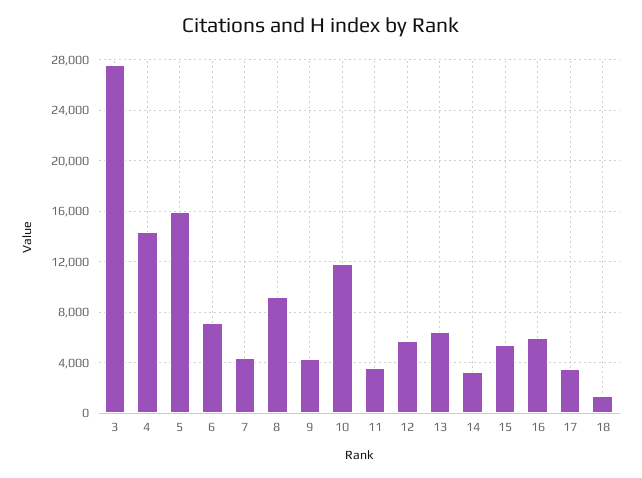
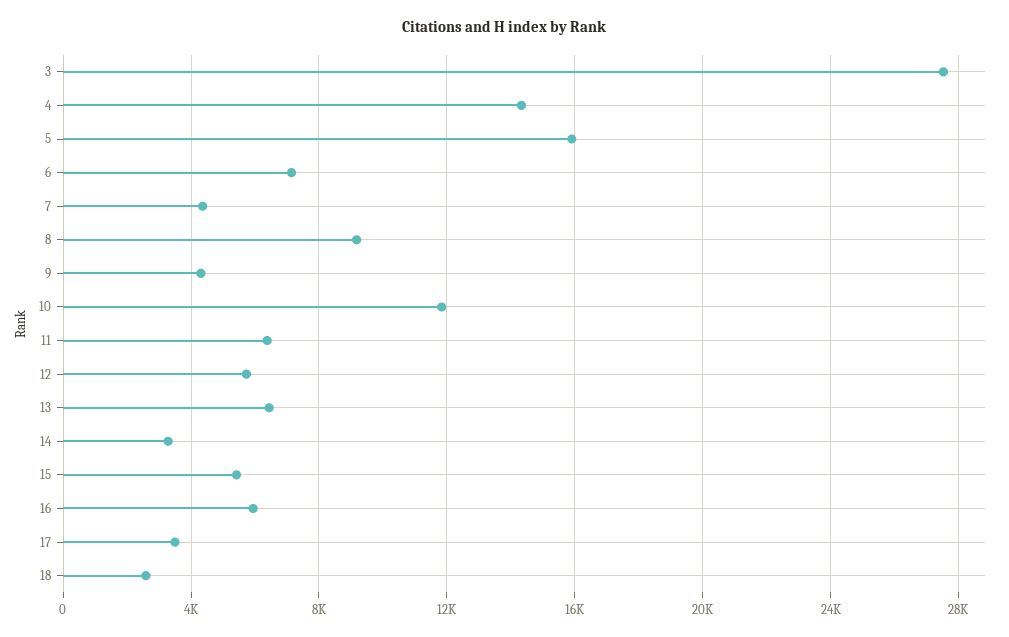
11: 3500 -> 6500
18: 1500 -> 2500

